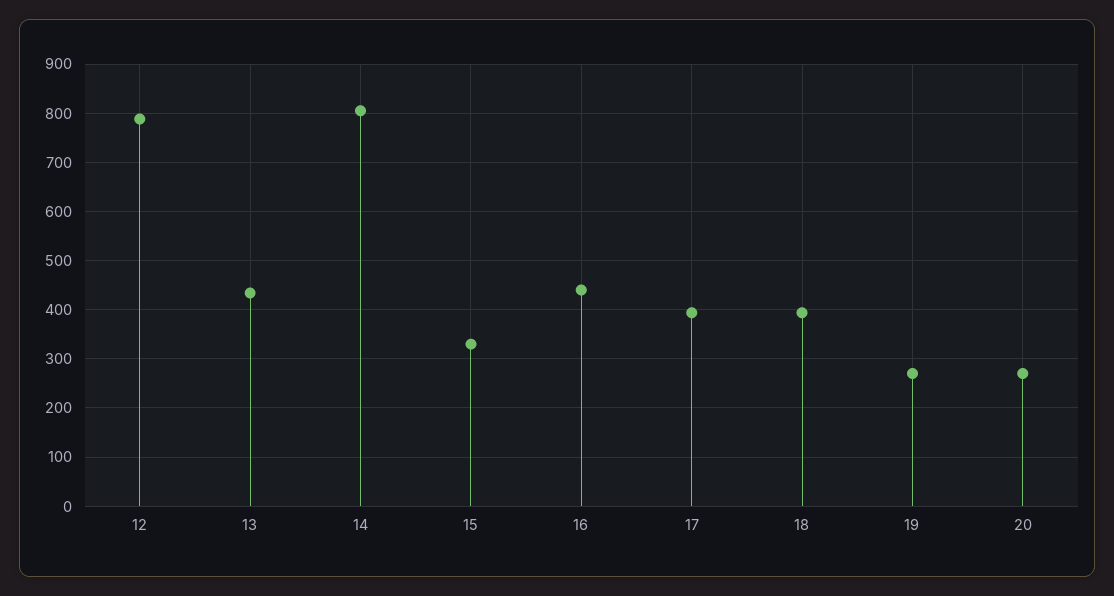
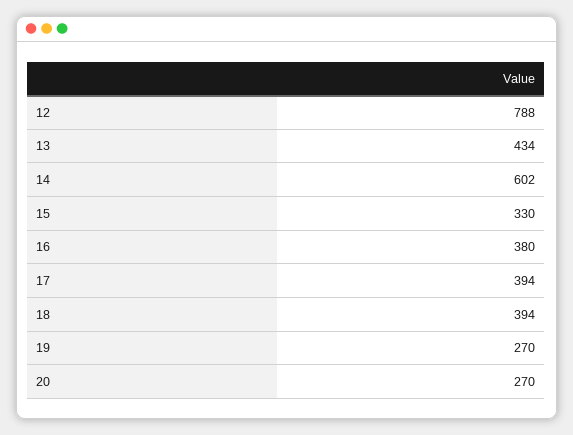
14: 800 -> 602
16: 440 -> 380

